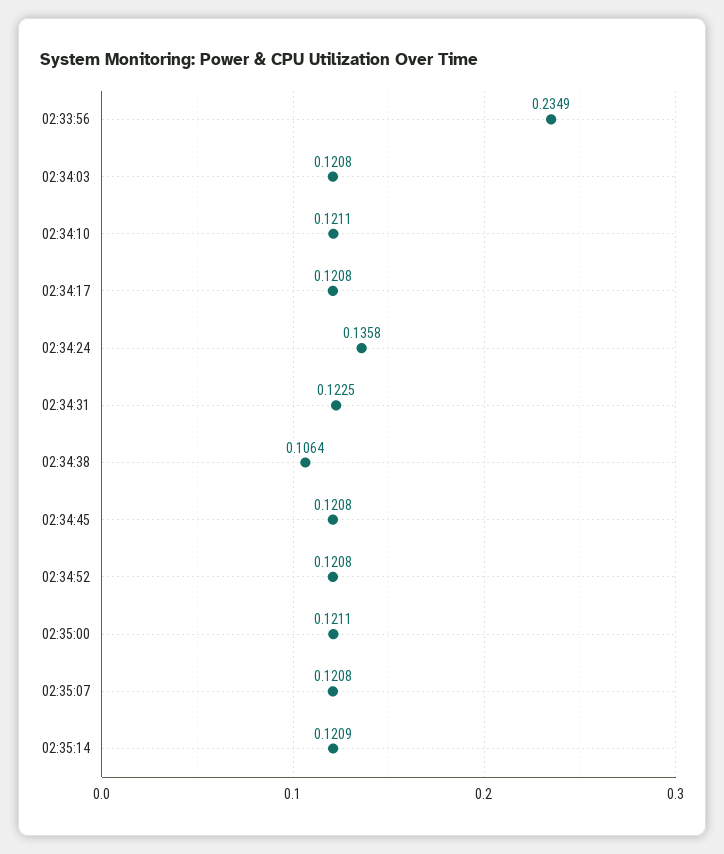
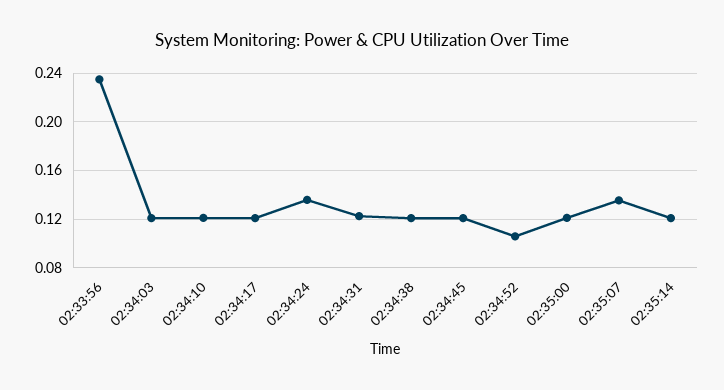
02:34:38: 0.1064 -> 0.12
02:34:52: 0.1208 -> 0.105
02:35:07: 0.1208 -> 0.135

